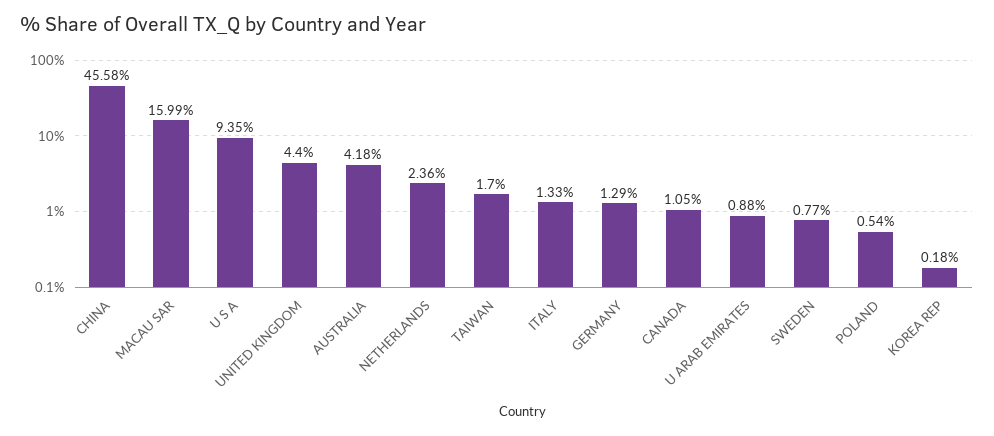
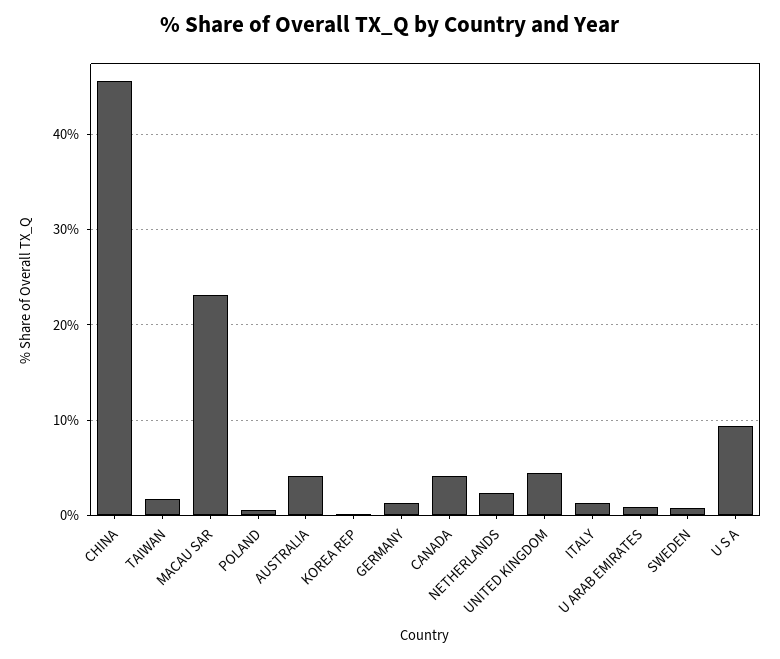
MACAU SAR: 15.99 -> 23
CANADA: 1.05 -> 4

